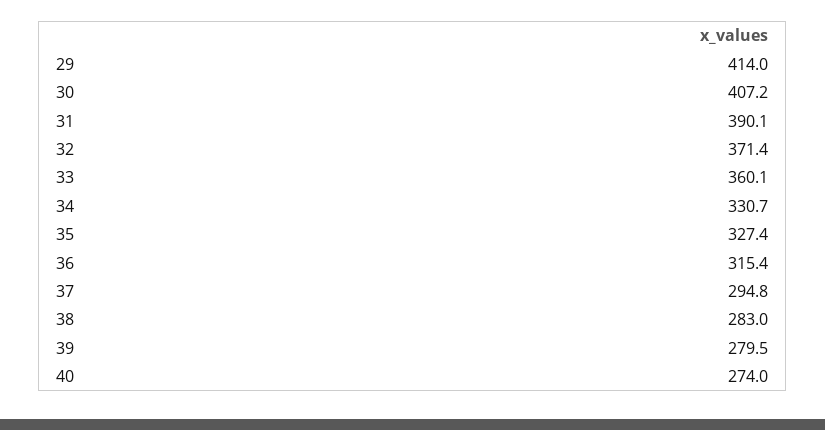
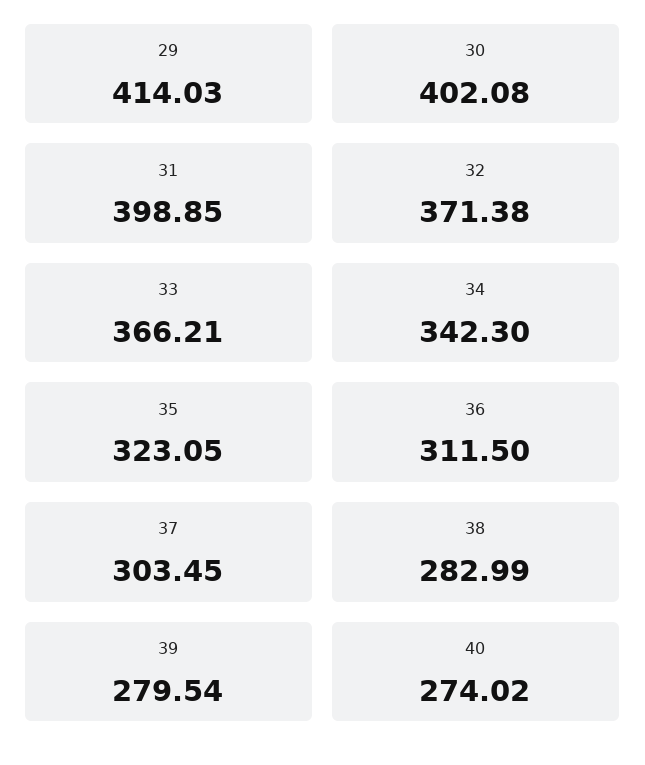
30: 407.2 -> 402.08
31: 390.1 -> 398.85
33: 360.1 -> 366.21
34: 330.7 -> 342.3
35: 327.4 -> 323.05
36: 315.4 -> 311.5
37: 294.8 -> 303.45

